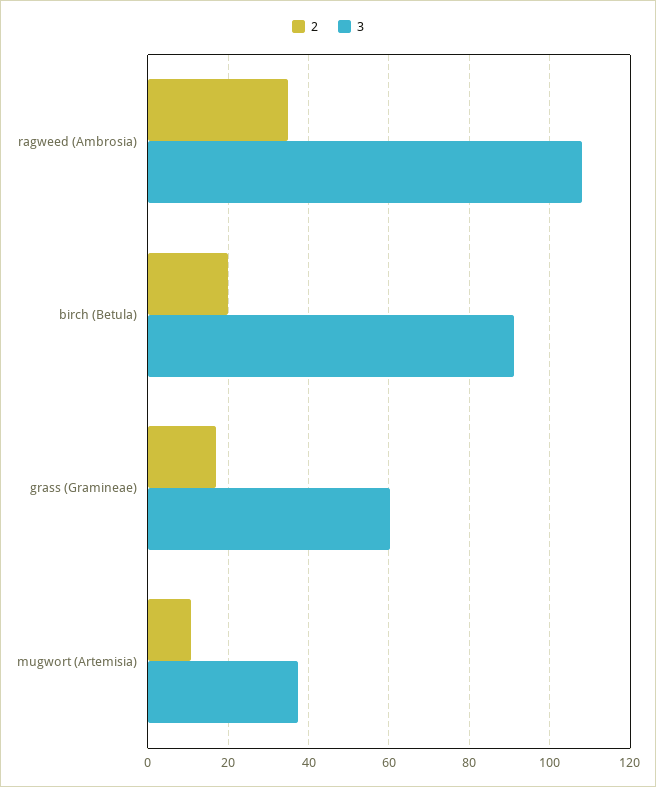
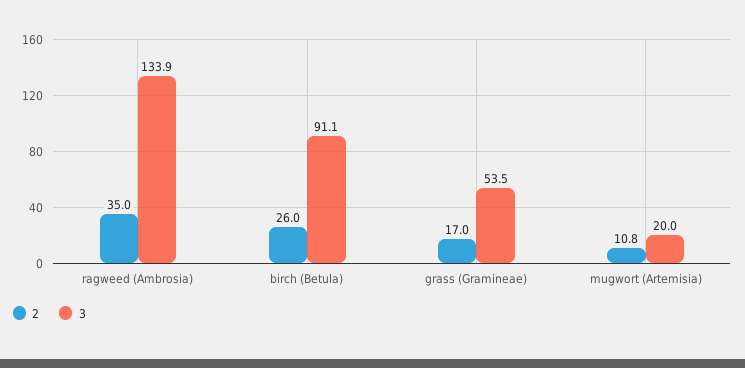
3, ragweed (Ambrosia): 108 -> 133.9
2, birch (Betula): 20 -> 26
3, grass (Gramineae): 60 -> 53.5
3, mugwort (Artemisia): 38 -> 20

